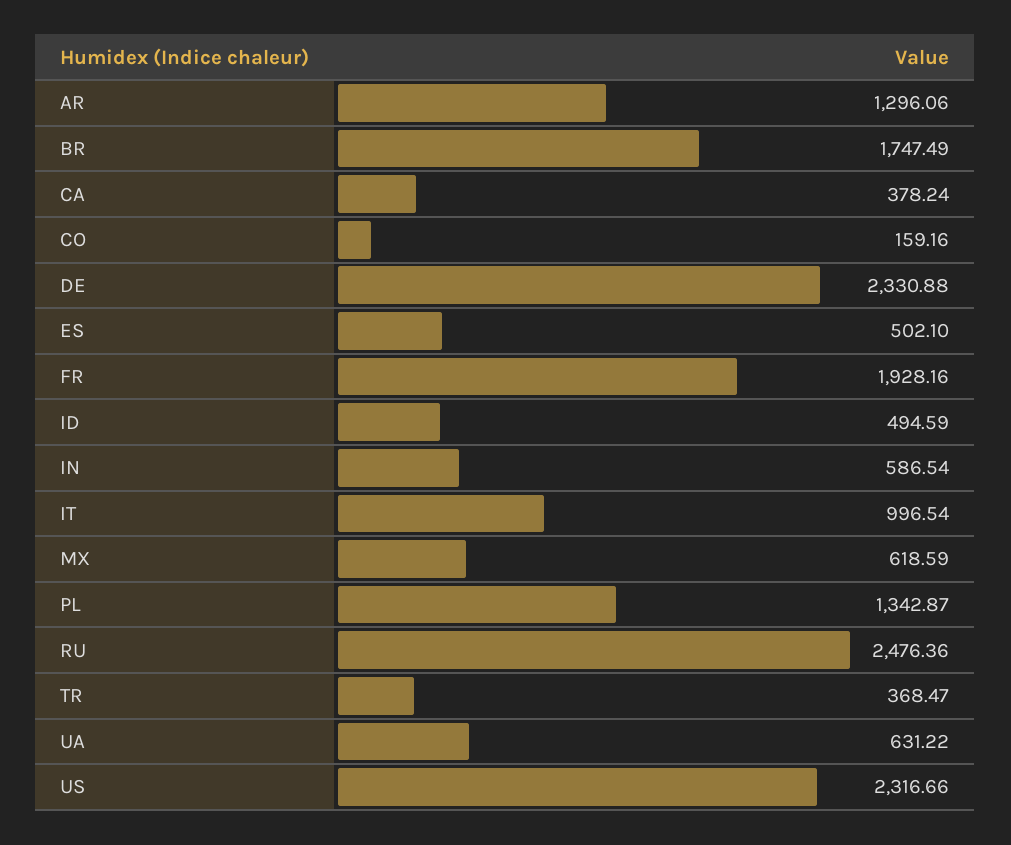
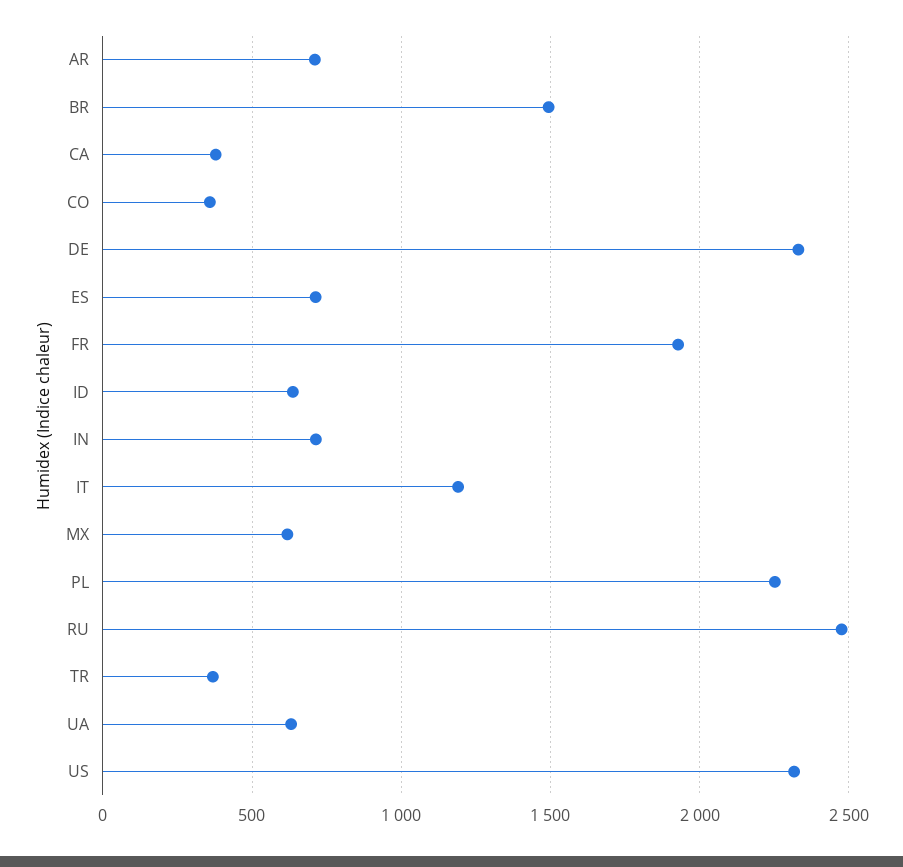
AR: 1296.06 -> 700
BR: 1747.49 -> 1500
CO: 159.16 -> 350
ES: 502.1 -> 700
ID: 494.59 -> 650
IN: 586.54 -> 700
IT: 996.54 -> 1200
PL: 1342.87 -> 2250

